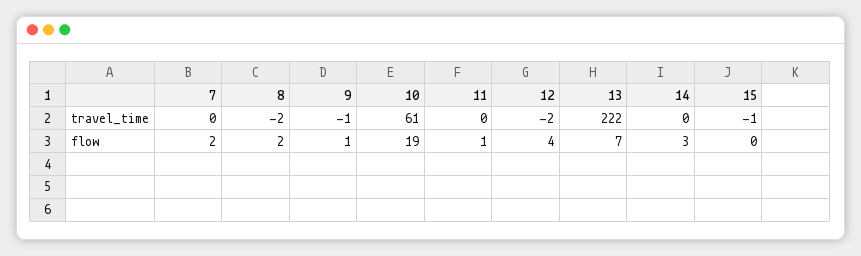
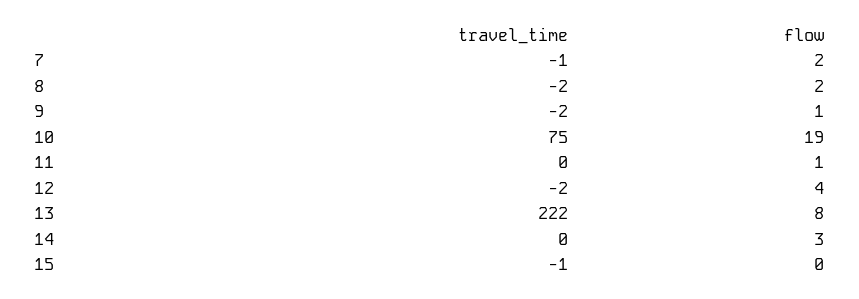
7, travel_time: 0 -> -1
9, travel_time: -1 -> -2
10, travel_time: 61 -> 75
13, flow: 7 -> 8

